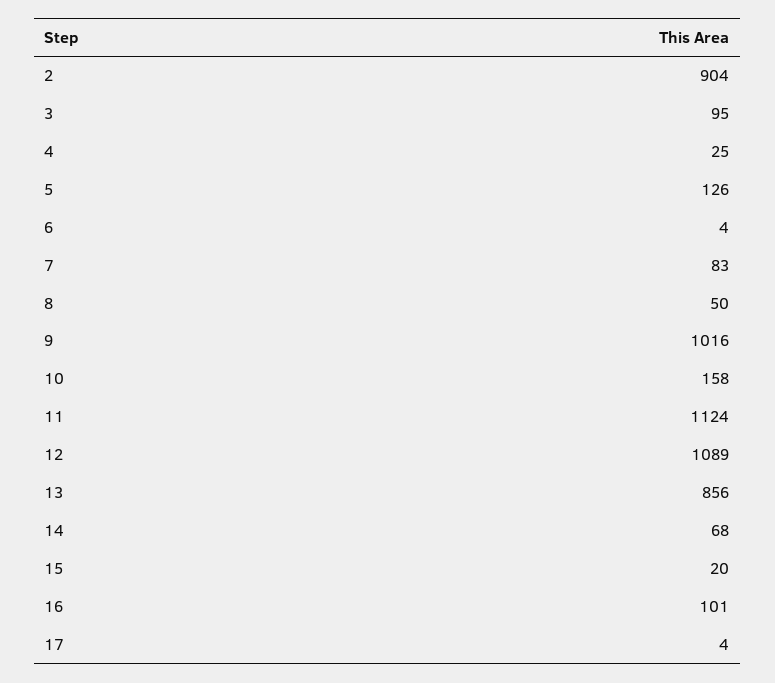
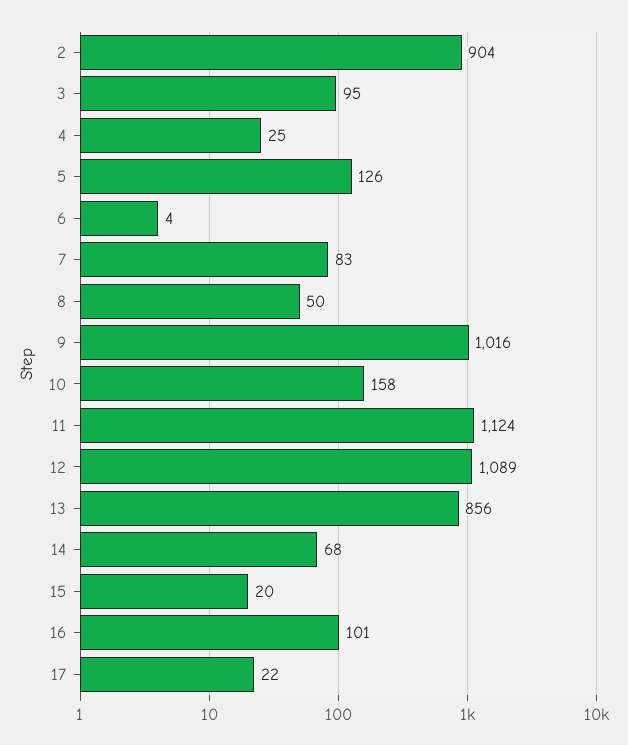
17: 4 -> 22

